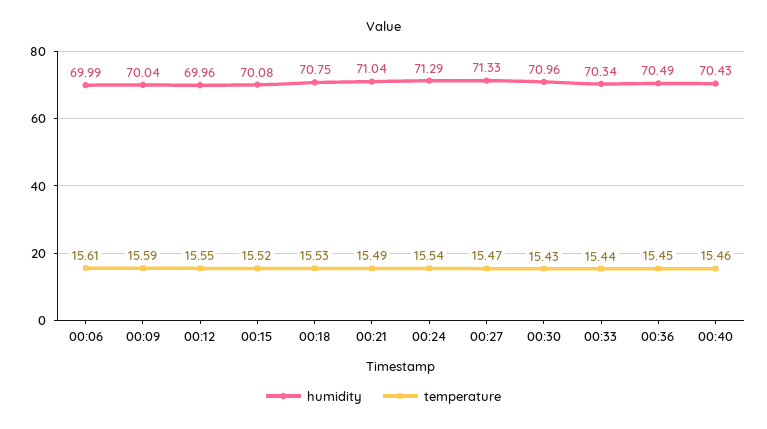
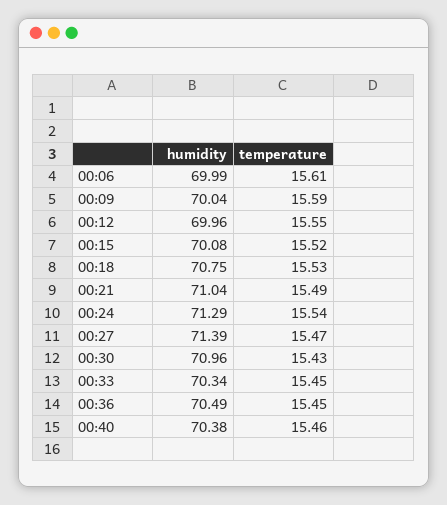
humidity, 00:27: 71.33 -> 71.39
temperature, 00:33: 15.44 -> 15.45
humidity, 00:40: 70.43 -> 70.38

